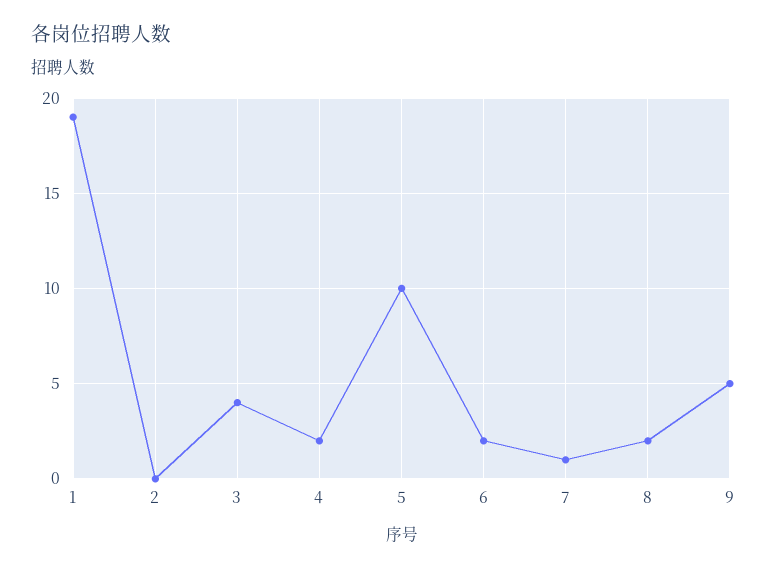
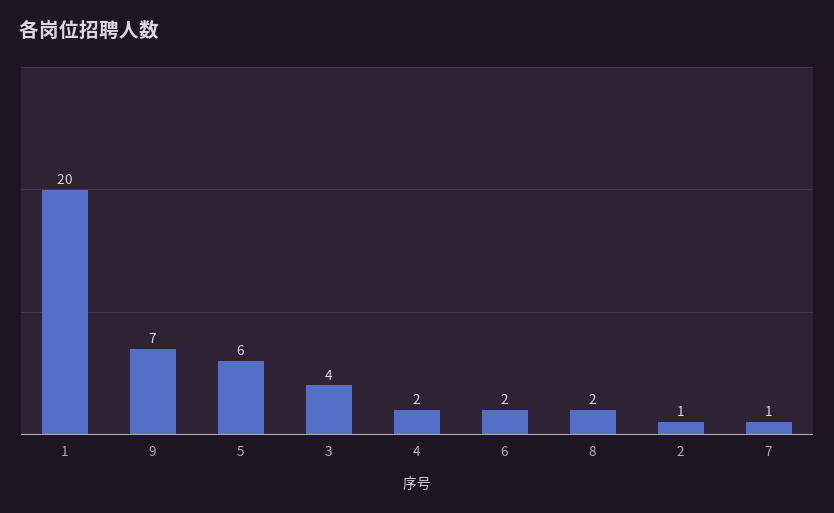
1: 19 -> 20
2: 0 -> 1
5: 10 -> 6
9: 5 -> 7

